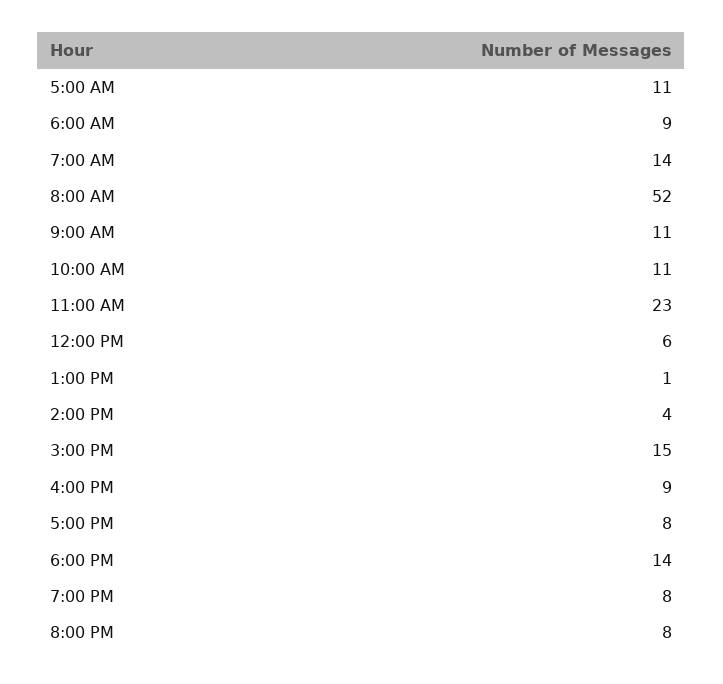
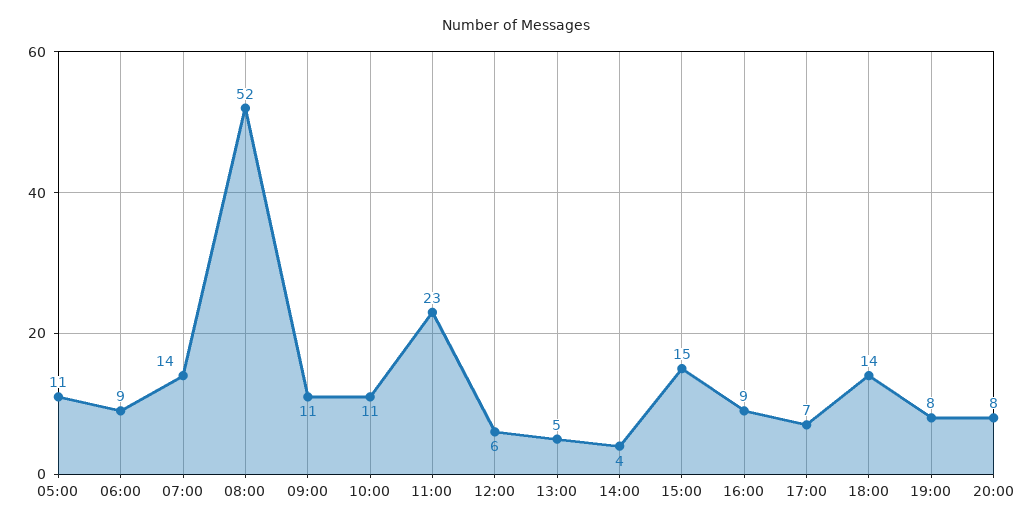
1:00 PM: 1 -> 5
5:00 PM: 8 -> 7

